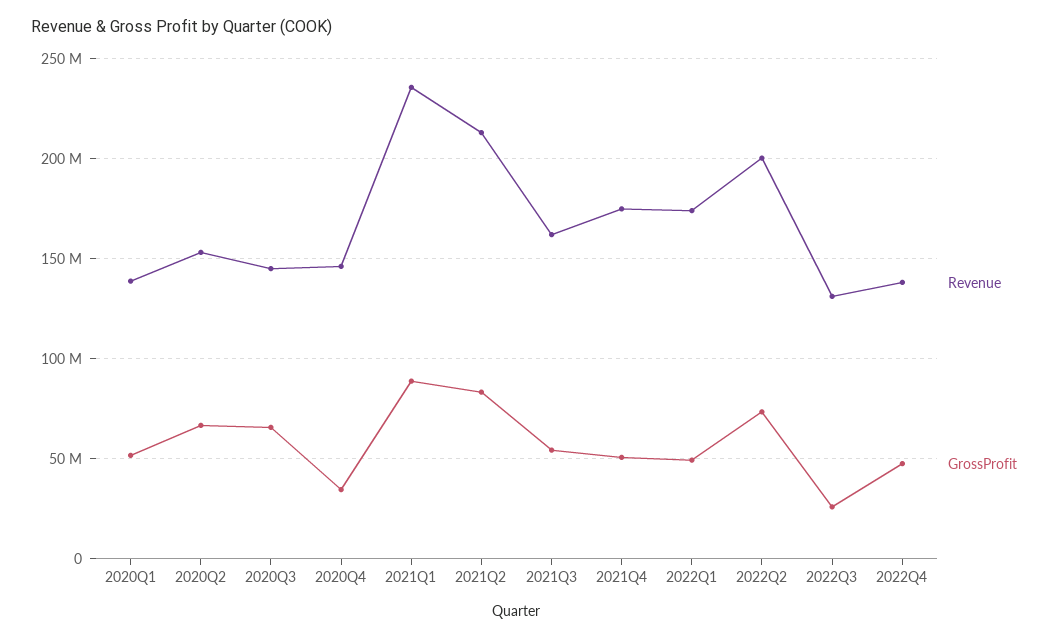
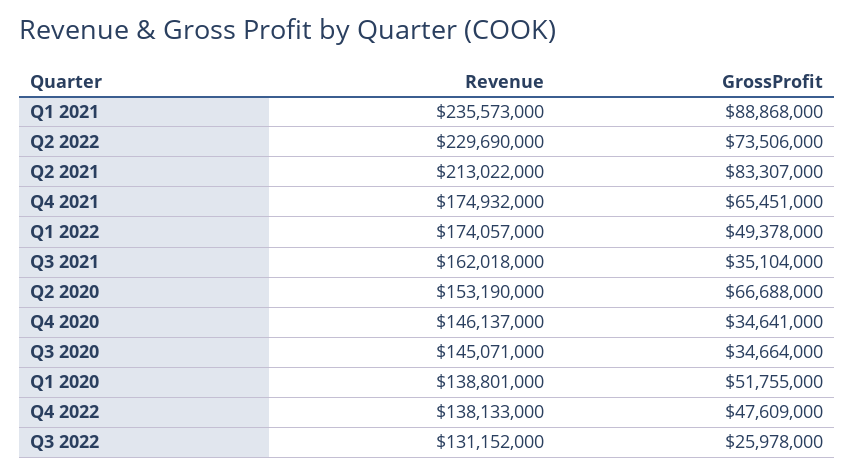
GrossProfit, 2020Q3: 65000000 -> 34664000
GrossProfit, 2021Q3: 55000000 -> 35104000
GrossProfit, 2021Q4: 50000000 -> 65451000
Revenue, 2022Q2: 200000000 -> 229690000

